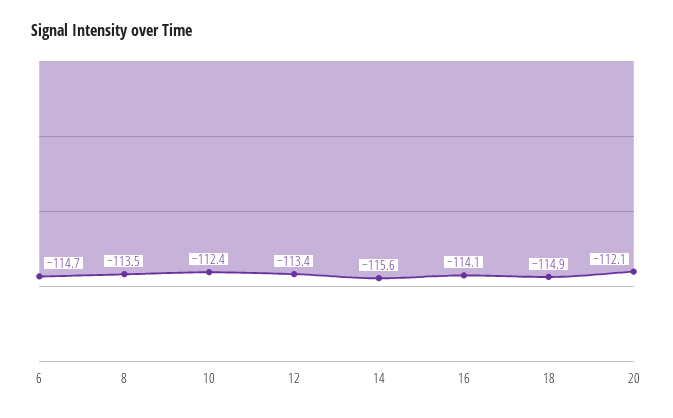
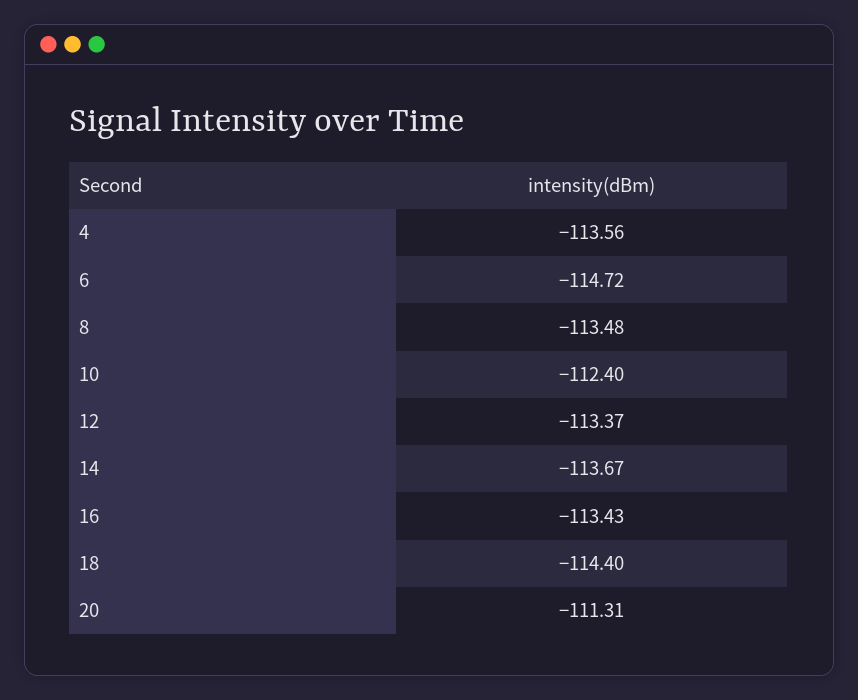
14: -115.6 -> -113.67
16: -114.1 -> -113.43
18: -114.9 -> -114.4
20: -112.1 -> -111.31
4: none -> -113.56

